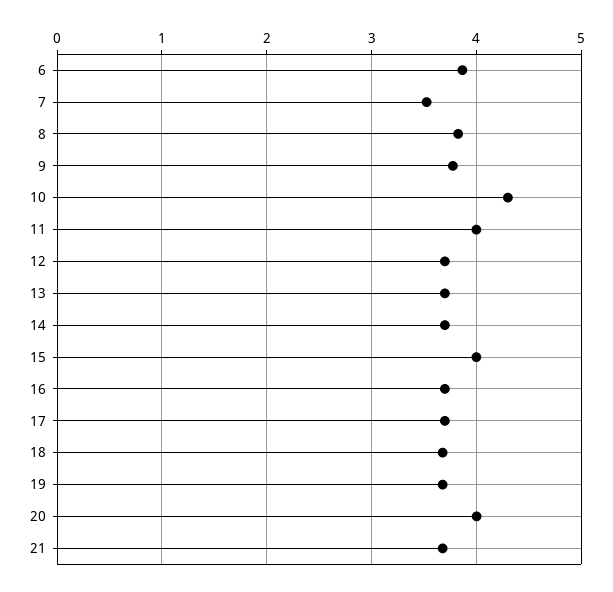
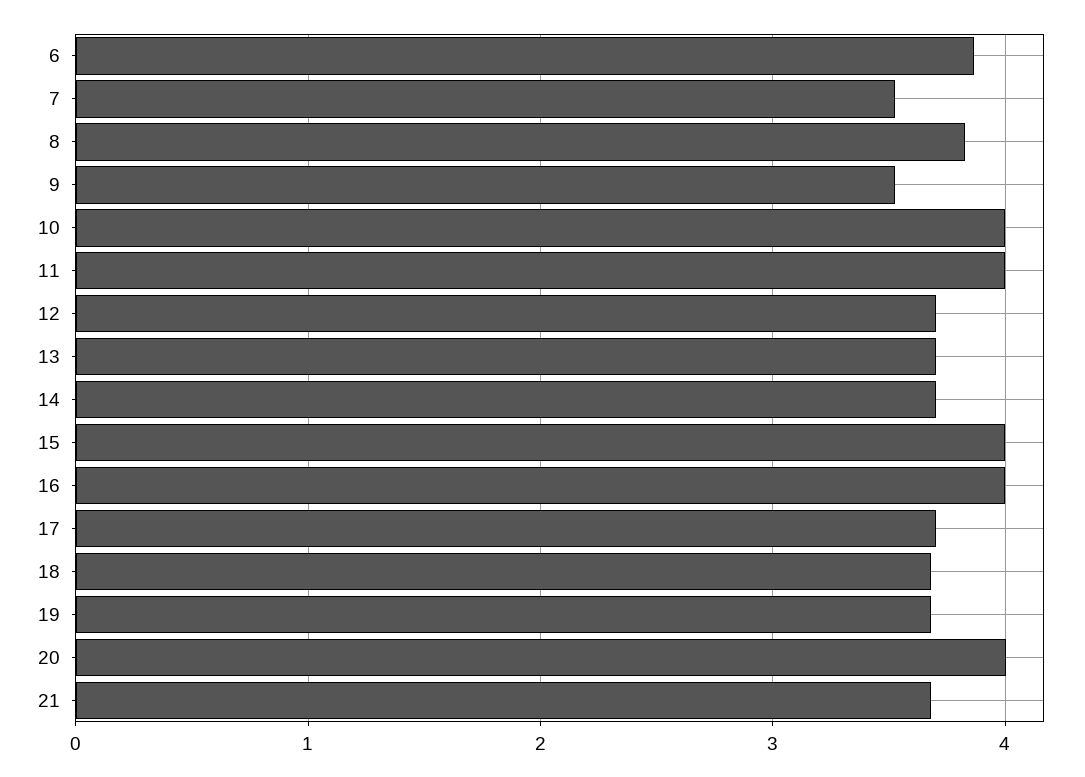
9: 3.8 -> 3.5
10: 4.3 -> 4
16: 3.7 -> 4

